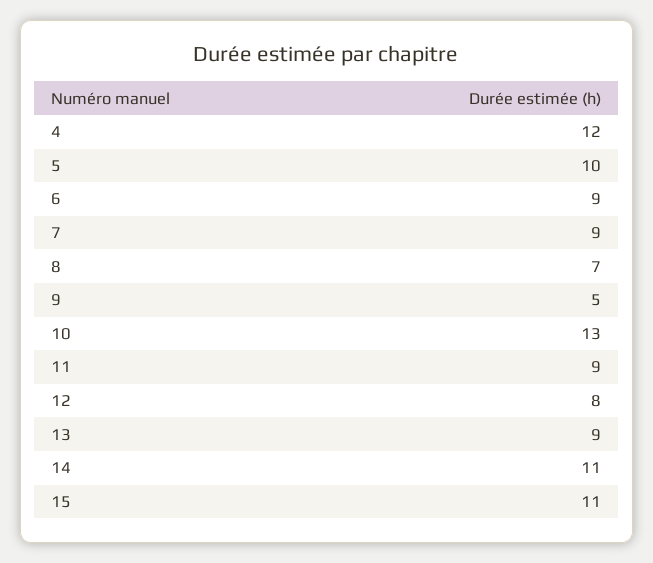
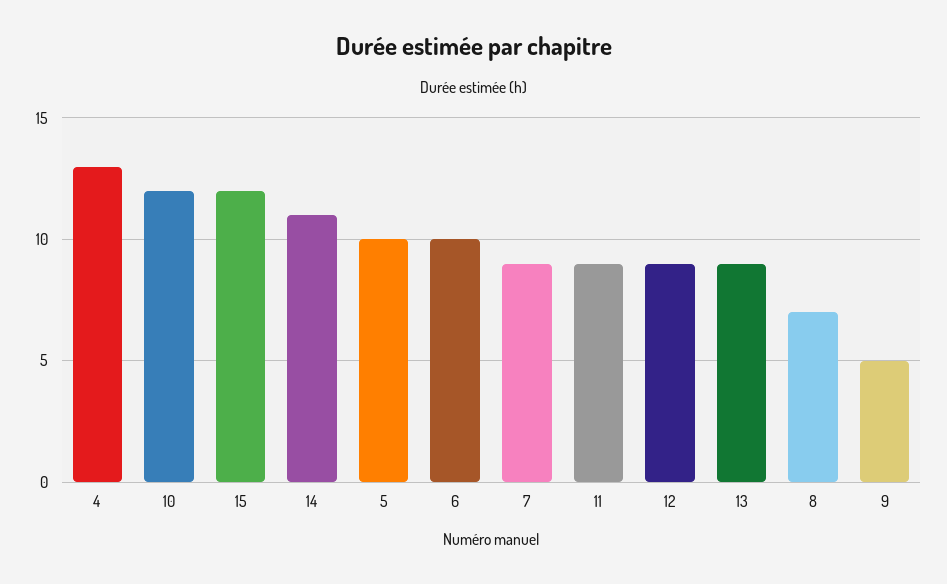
4: 12 -> 13
6: 9 -> 10
10: 13 -> 12
12: 8 -> 9
15: 11 -> 12

